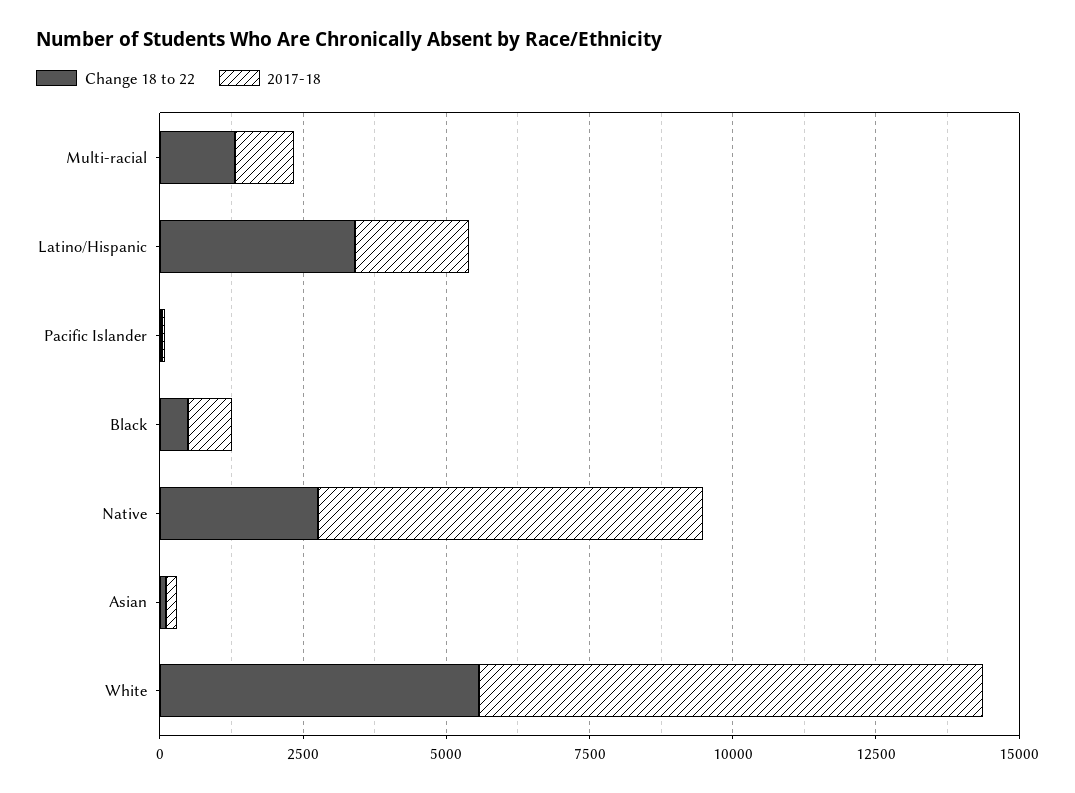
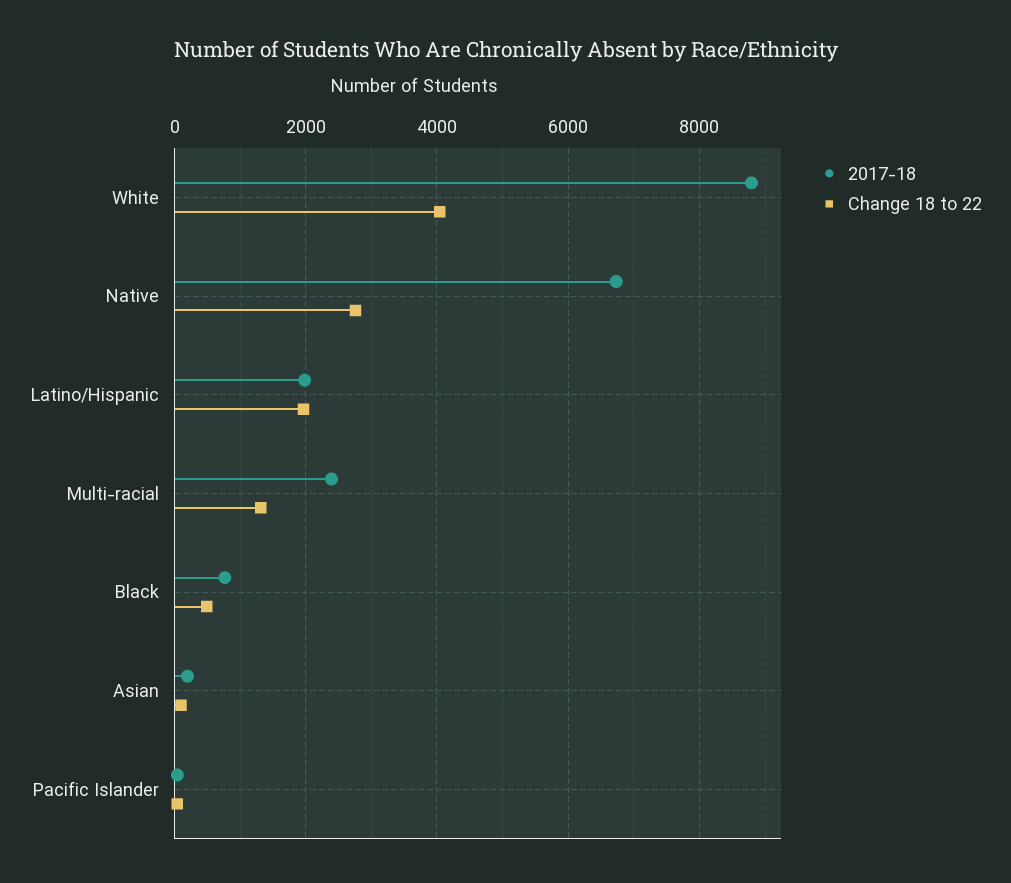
2017-18, Multi-racial: 1000 -> 2400
Change 18 to 22, Latino/Hispanic: 3500 -> 2000
Change 18 to 22, White: 5500 -> 4000

